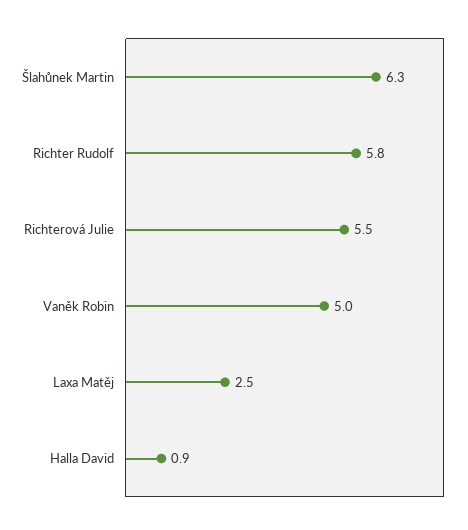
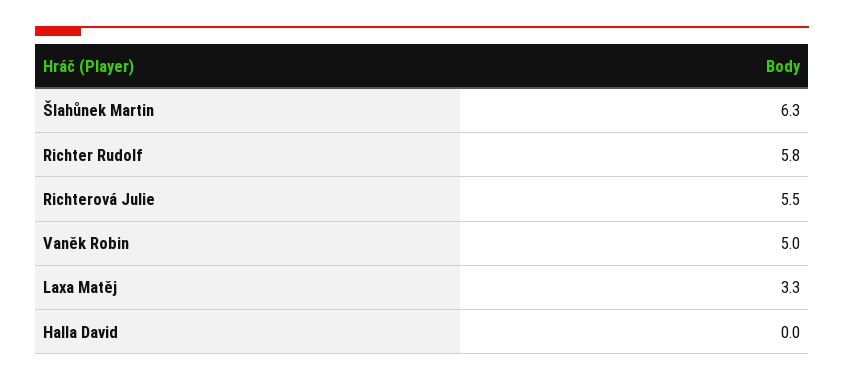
Laxa Matěj: 2.5 -> 3.3
Halla David: 0.9 -> 0

